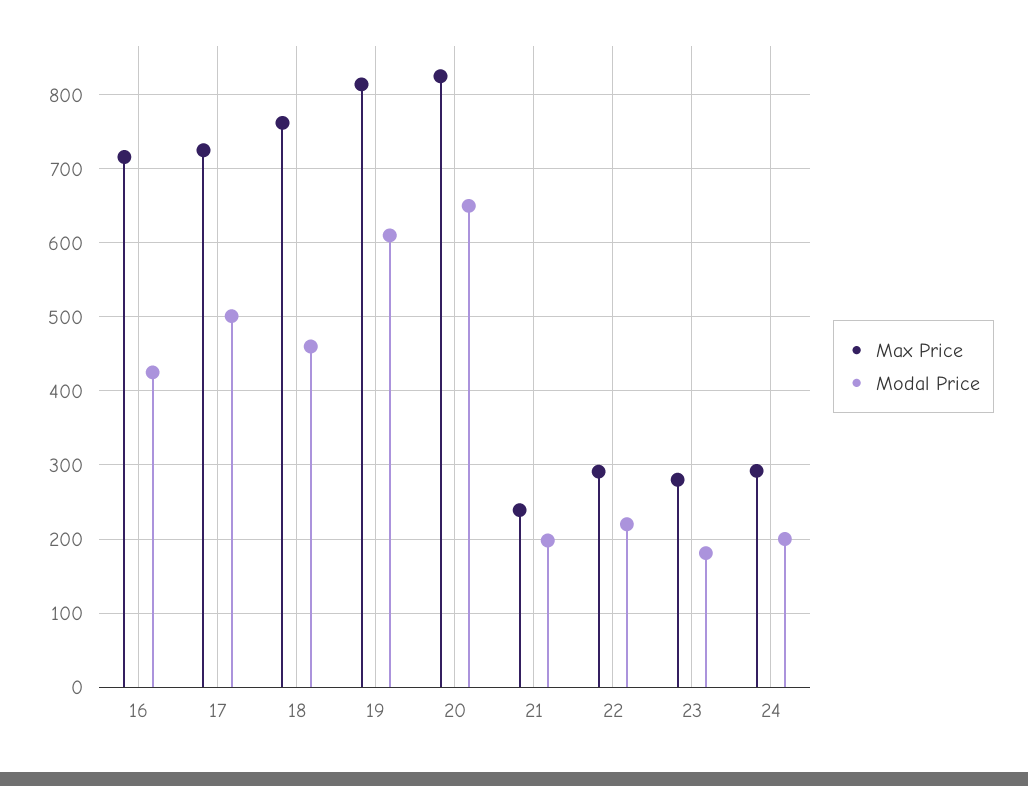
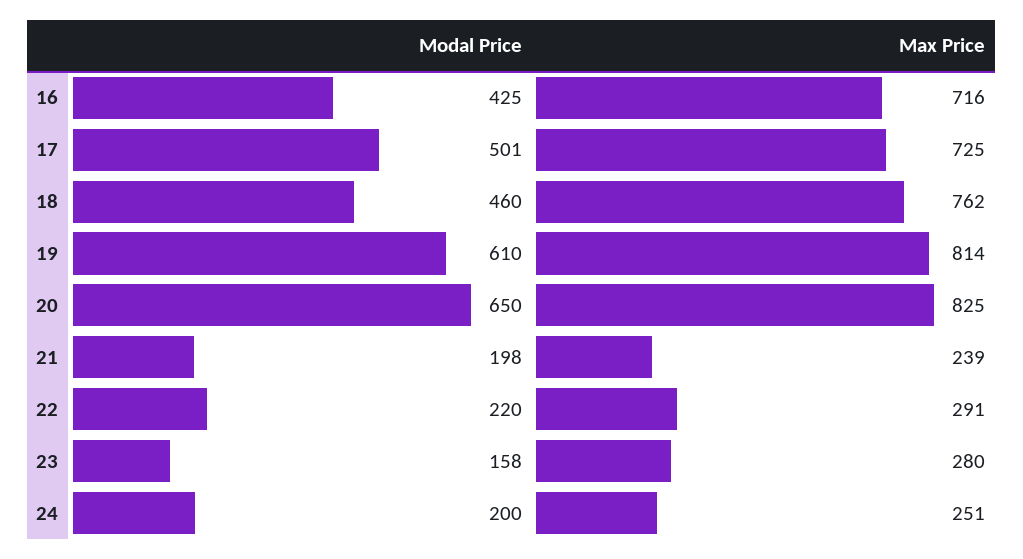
Modal Price, 23: 180 -> 158
Max Price, 24: 290 -> 251

